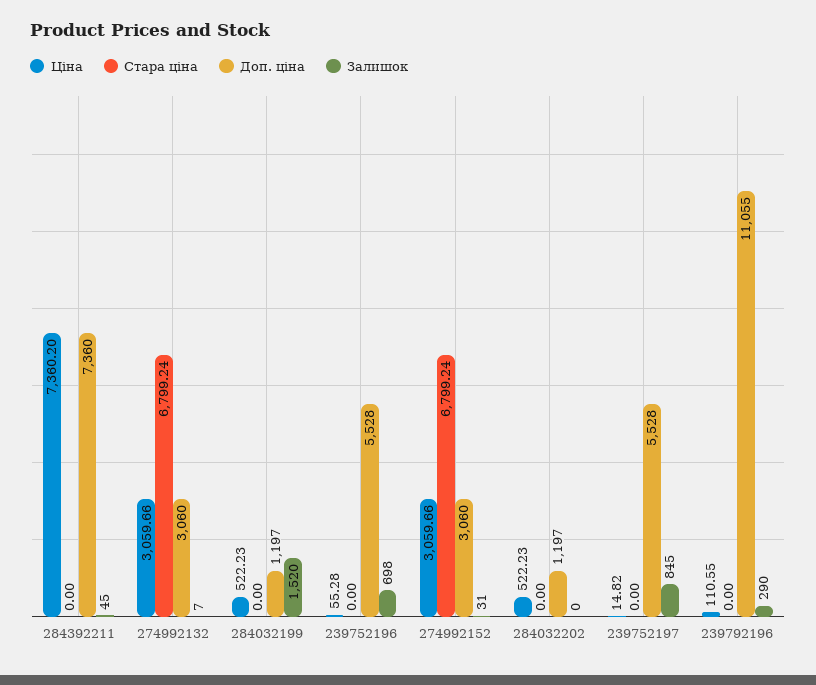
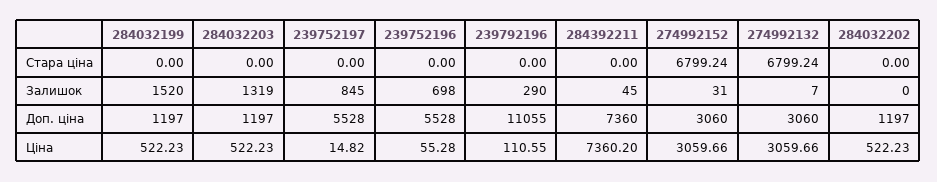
Стара ціна, 284032203: none -> 0
Залишок, 284032203: none -> 1319
Доп. ціна, 284032203: none -> 1197
Ціна, 284032203: none -> 522.23

